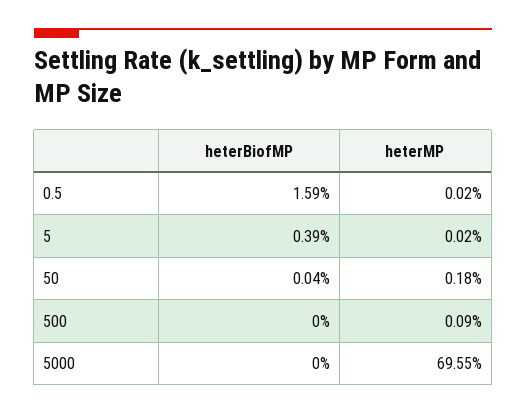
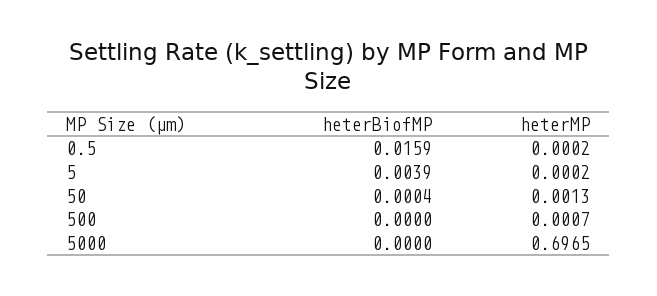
heterMP, 50: 0.0018 -> 0.0013
heterMP, 500: 0.0009 -> 0.0007
heterMP, 5000: 0.6955 -> 0.6965

